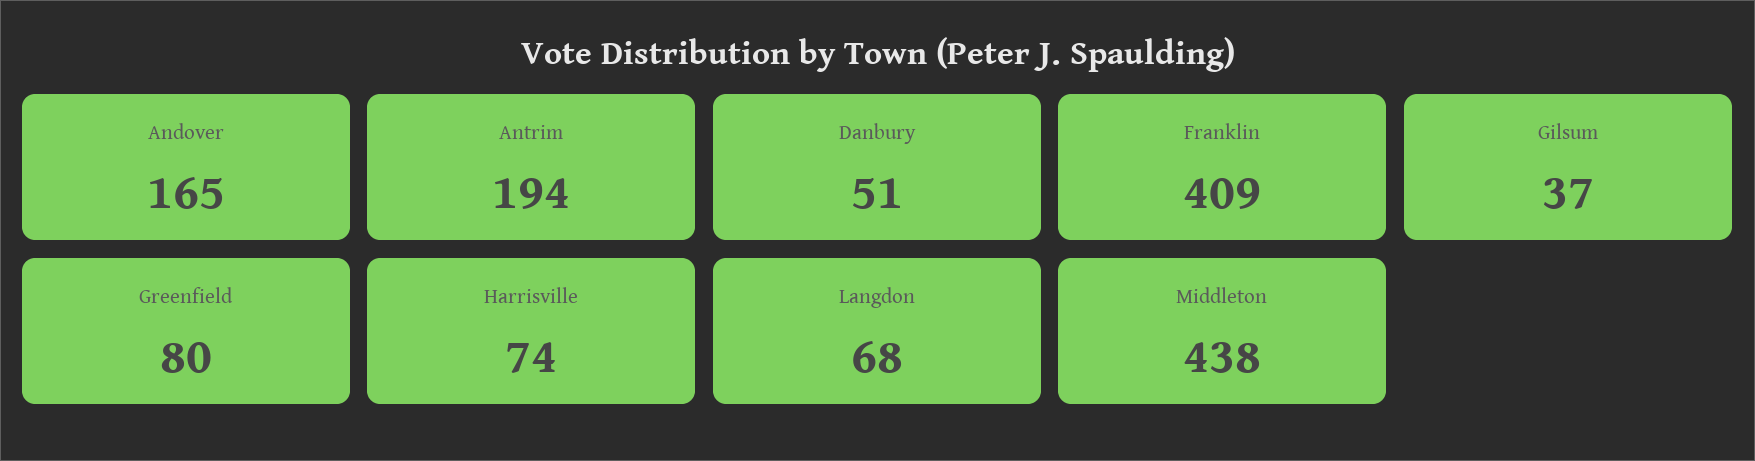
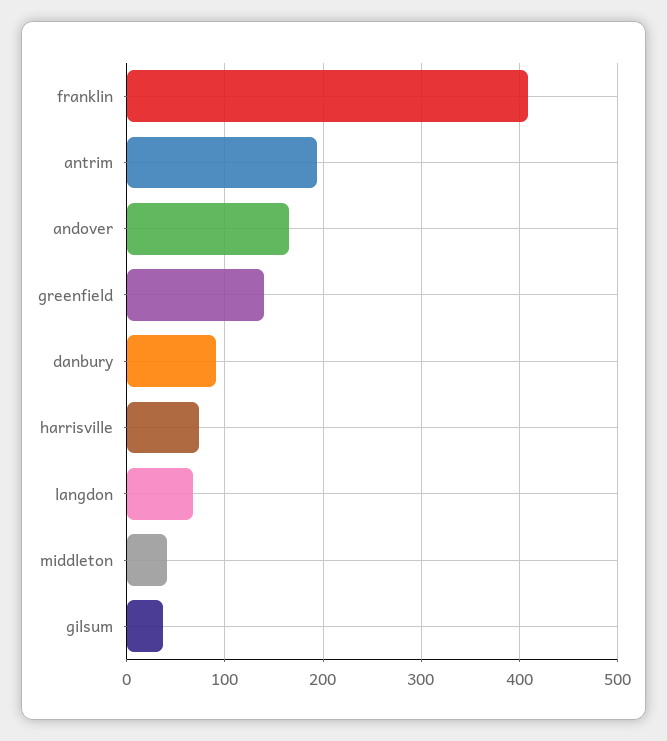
Danbury: 51 -> 90
Greenfield: 80 -> 140
Middleton: 438 -> 40

